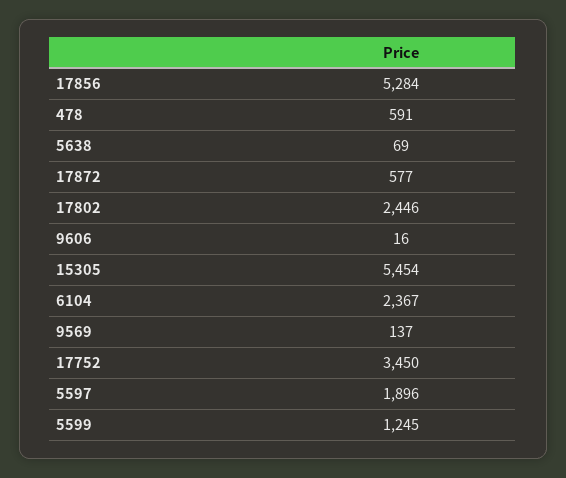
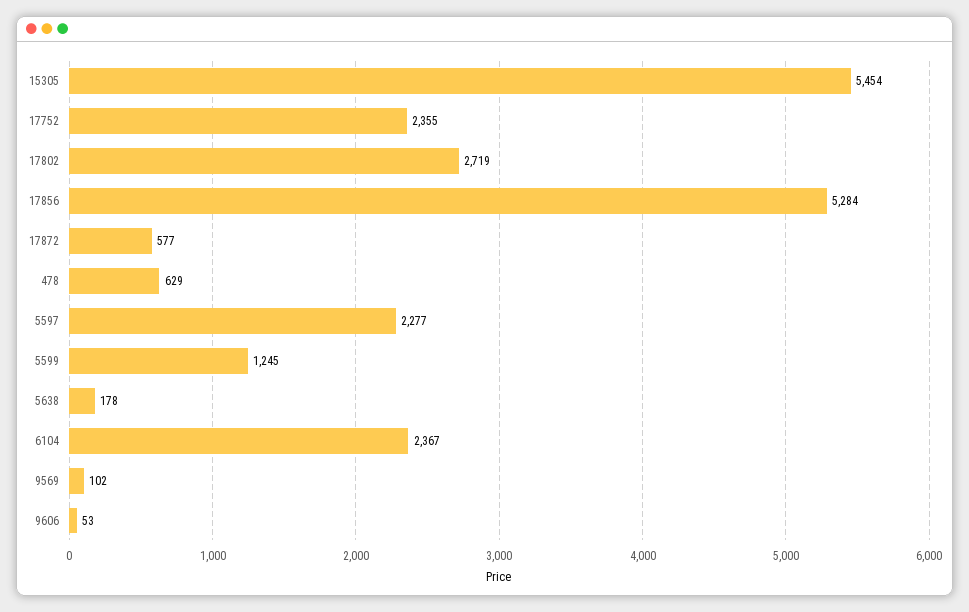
478: 591 -> 629
5638: 69 -> 178
17802: 2446 -> 2719
9606: 16 -> 53
9569: 137 -> 102
17752: 3450 -> 2355
5597: 1896 -> 2277

